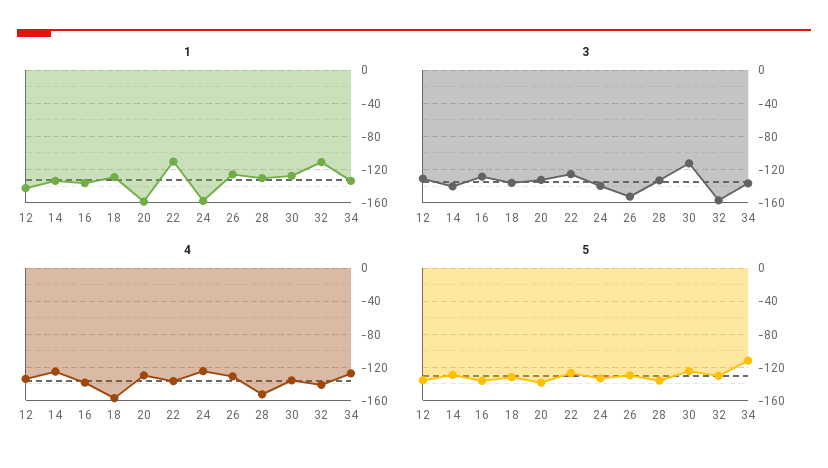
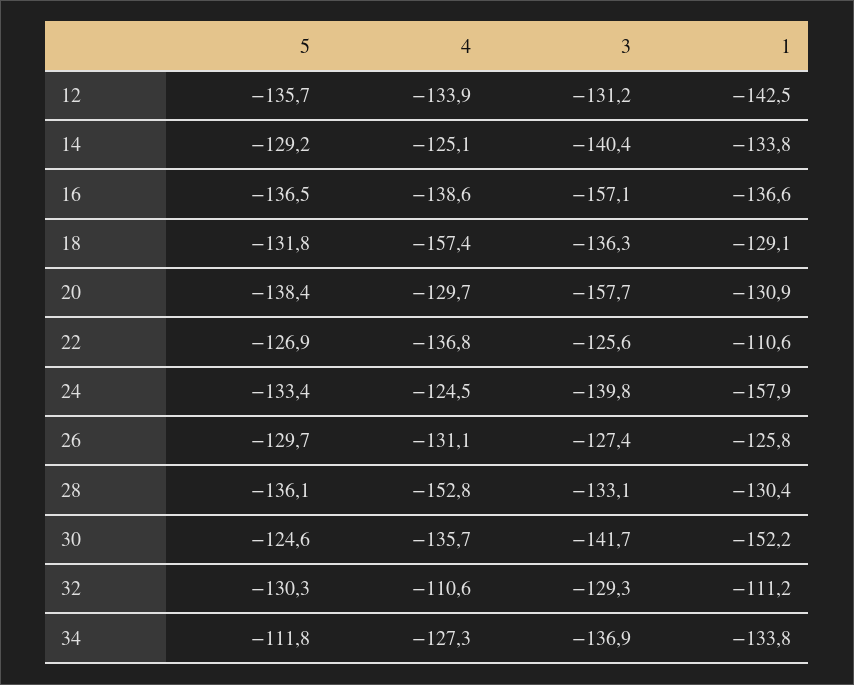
1, 20: -160 -> -130.9
1, 30: -130 -> -152.2
3, 16: -130 -> -157.1
3, 20: -130 -> -157.7
3, 26: -150 -> -127.4
3, 30: -110 -> -141.7
3, 32: -160 -> -129.3
4, 32: -140 -> -110.6

